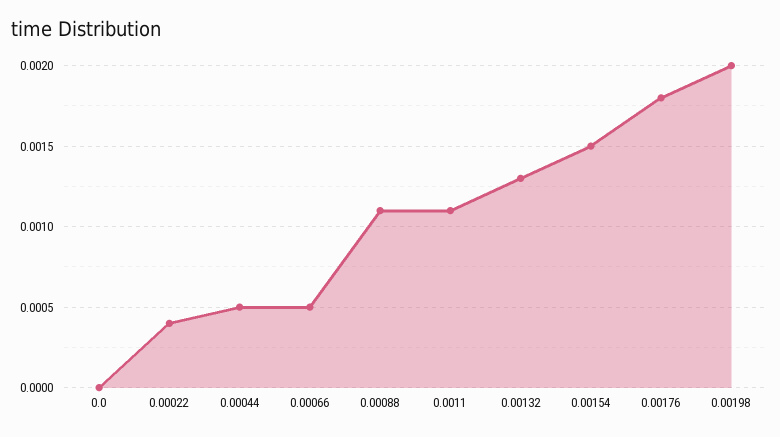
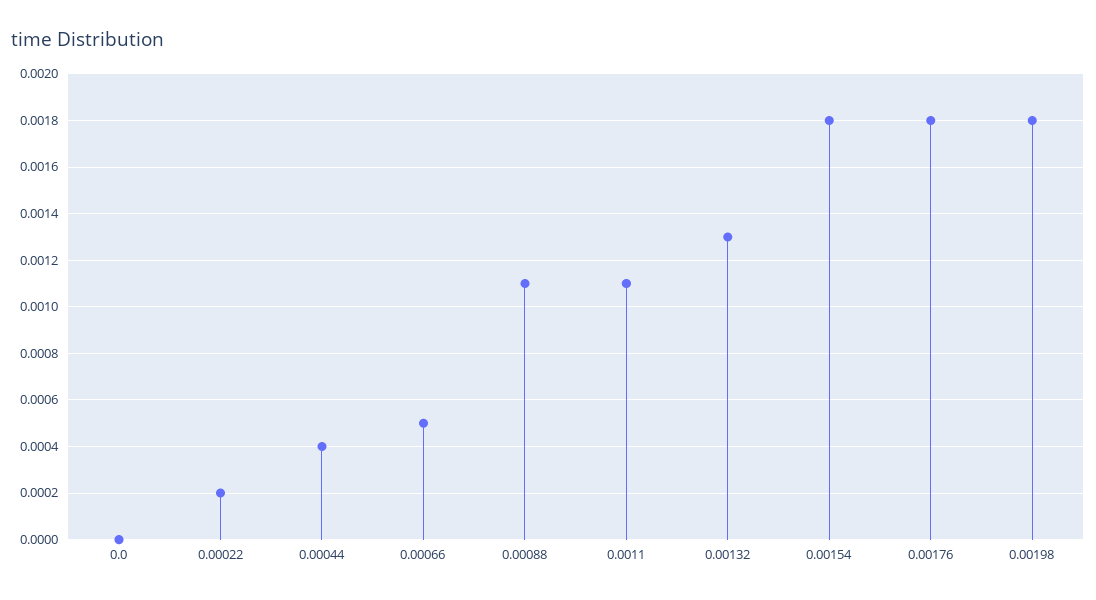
0.00022: 0.0004 -> 0.0002
0.00044: 0.0005 -> 0.0004
0.00154: 0.0015 -> 0.0018
0.00198: 0.002 -> 0.0018

